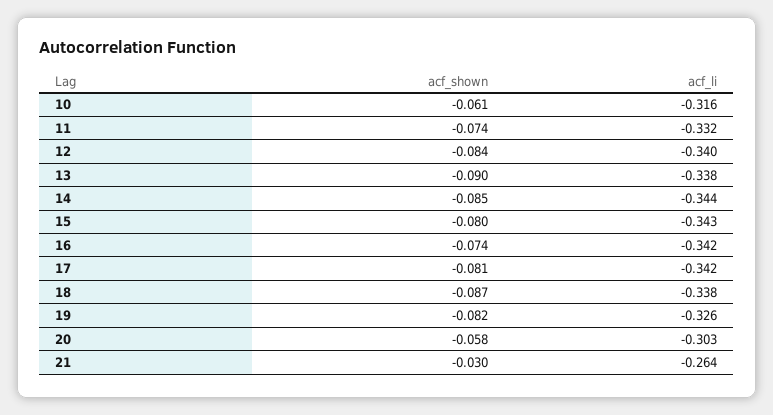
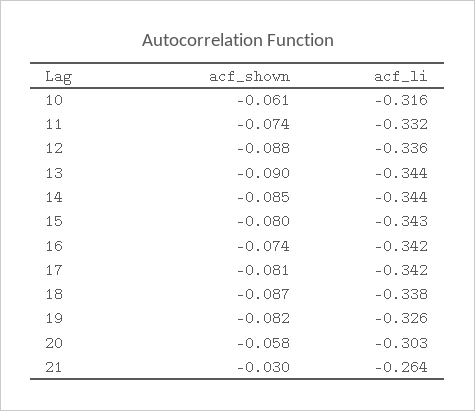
acf_shown, 12: -0.084 -> -0.088
acf_li, 12: -0.34 -> -0.336
acf_li, 13: -0.338 -> -0.344

